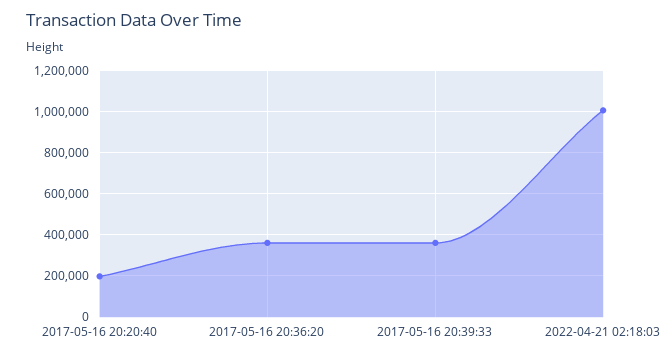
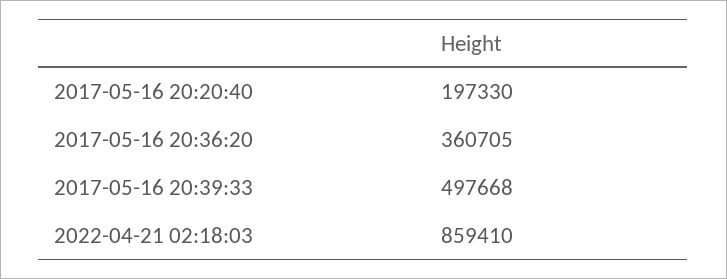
2017-05-16 20:39:33: 350000 -> 497668
2022-04-21 02:18:03: 1000000 -> 859410

